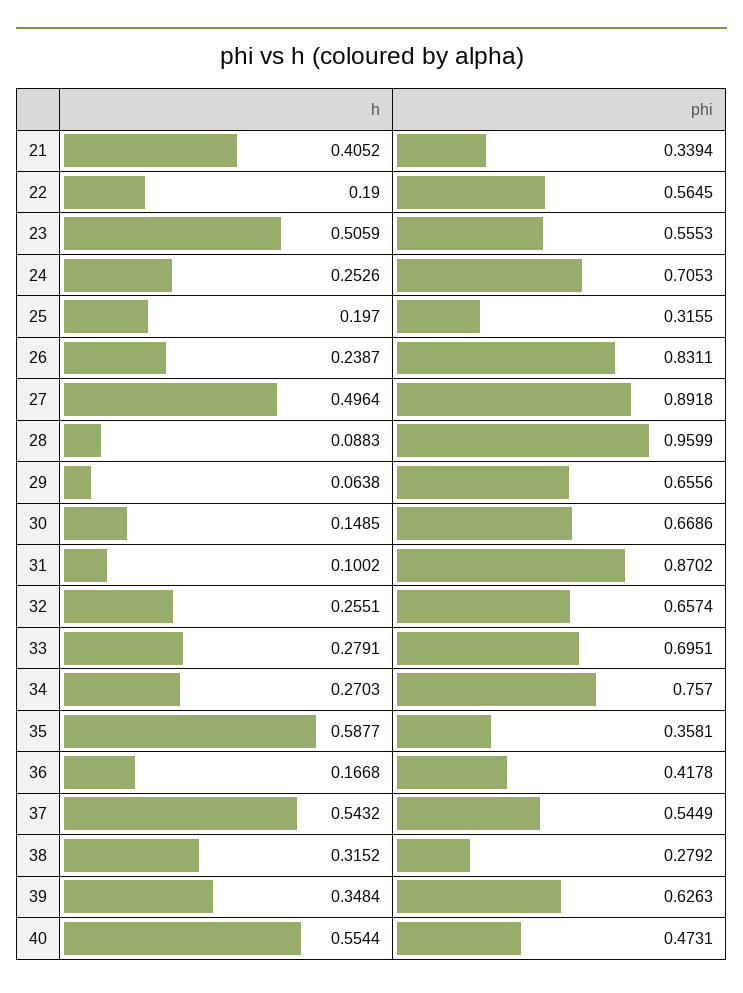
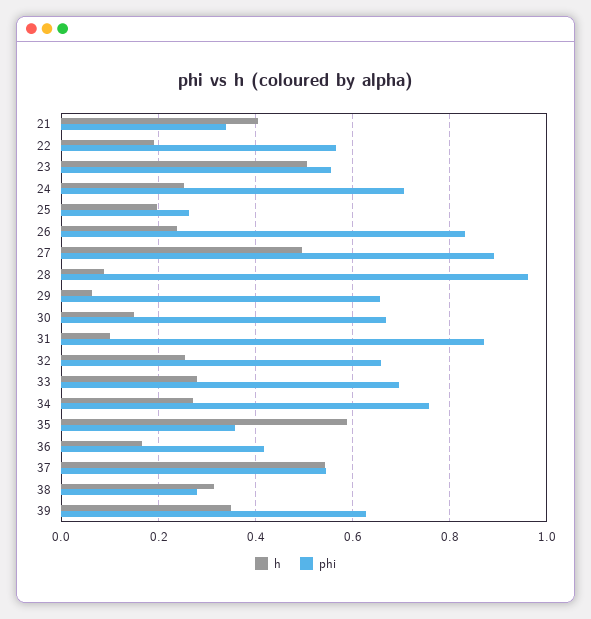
phi, 25: 0.3155 -> 0.26
h, 40: 0.5544 -> none
phi, 40: 0.4731 -> none

